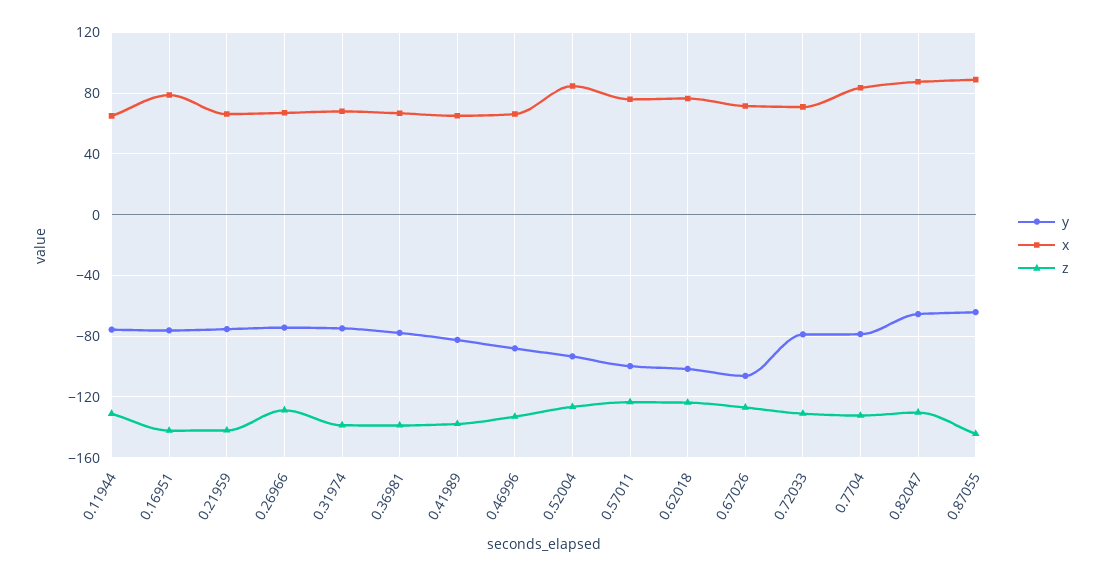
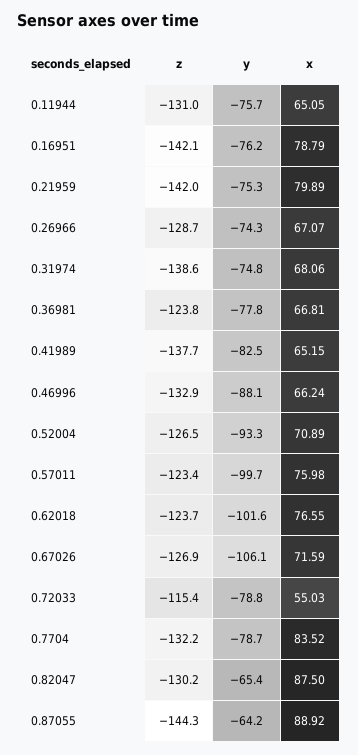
x, 0.21959: 65 -> 79.89
z, 0.36981: -140 -> -123.8
x, 0.52004: 85 -> 70.89
x, 0.72033: 70 -> 55.03
z, 0.72033: -130 -> -115.4

